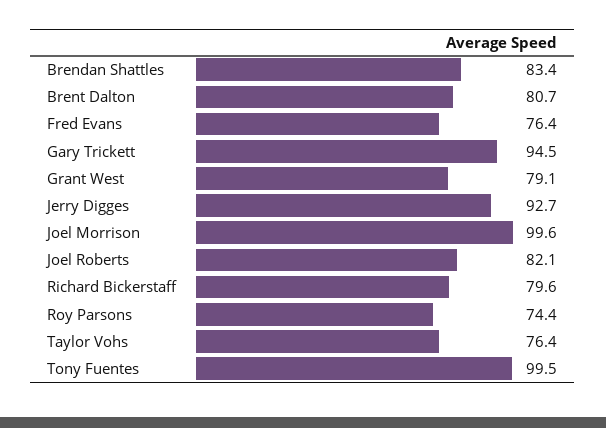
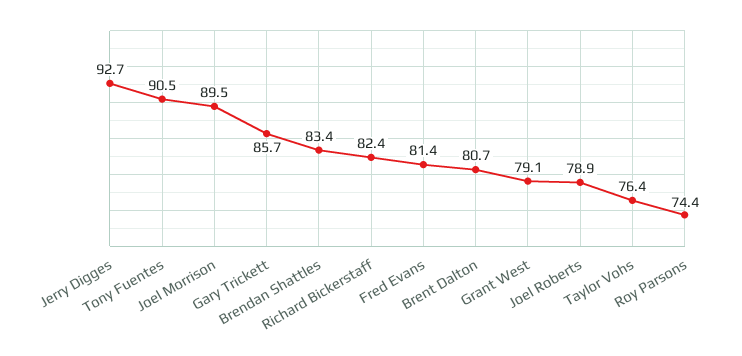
Fred Evans: 76.4 -> 81.4
Gary Trickett: 94.5 -> 85.7
Joel Morrison: 99.6 -> 89.5
Joel Roberts: 82.1 -> 78.9
Richard Bickerstaff: 79.6 -> 82.4
Tony Fuentes: 99.5 -> 90.5

